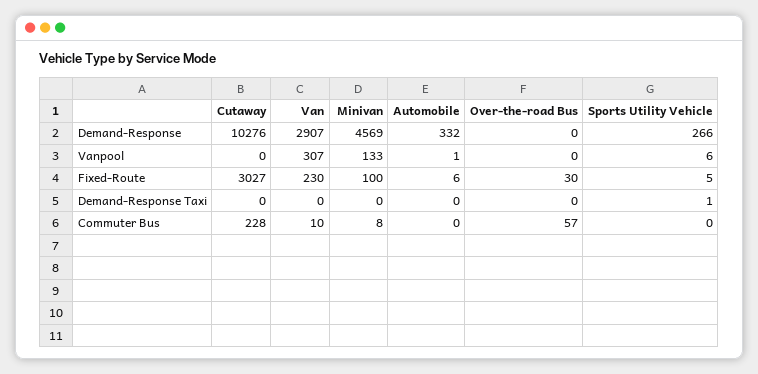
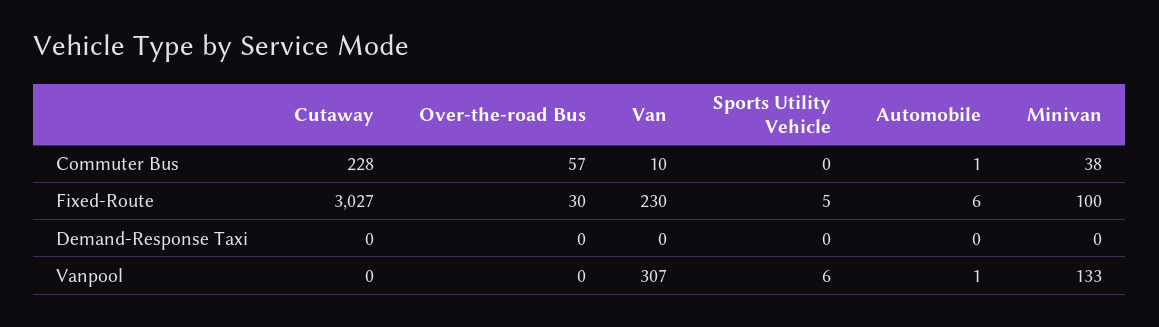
Cutaway, Demand-Response: 10276 -> none
Van, Demand-Response: 2907 -> none
Minivan, Demand-Response: 4569 -> none
Automobile, Demand-Response: 332 -> none
Over-the-road Bus, Demand-Response: 0 -> none
Sports Utility Vehicle, Demand-Response: 266 -> none
Sports Utility Vehicle, Demand-Response Taxi: 1 -> 0
Minivan, Commuter Bus: 8 -> 38
Automobile, Commuter Bus: 0 -> 1

